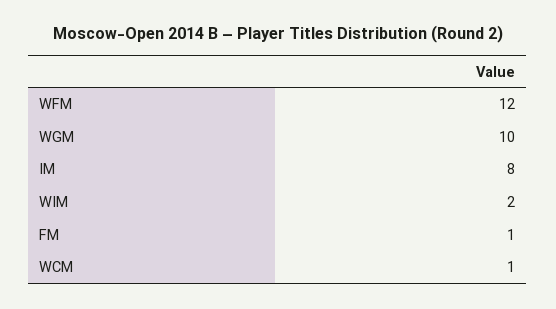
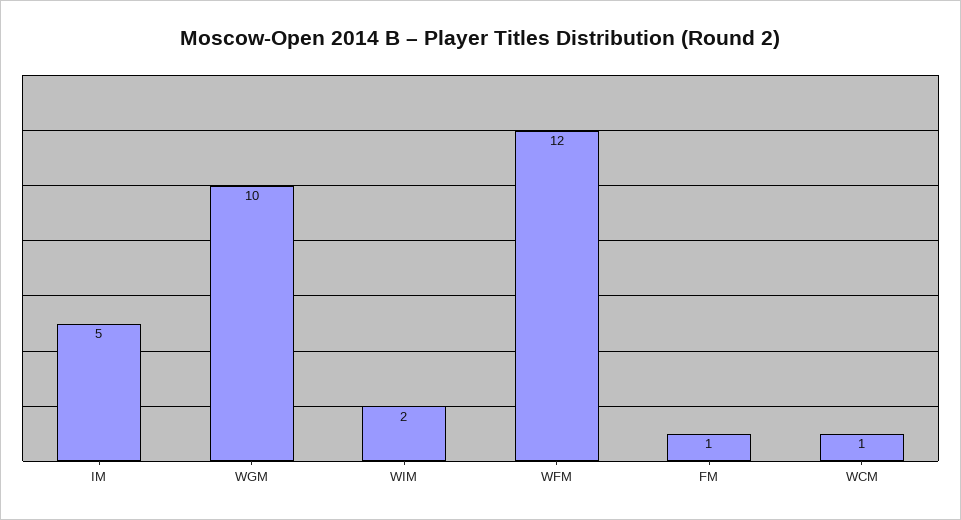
IM: 8 -> 5

